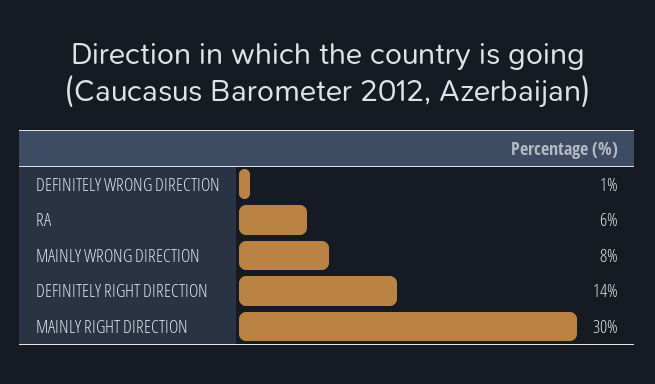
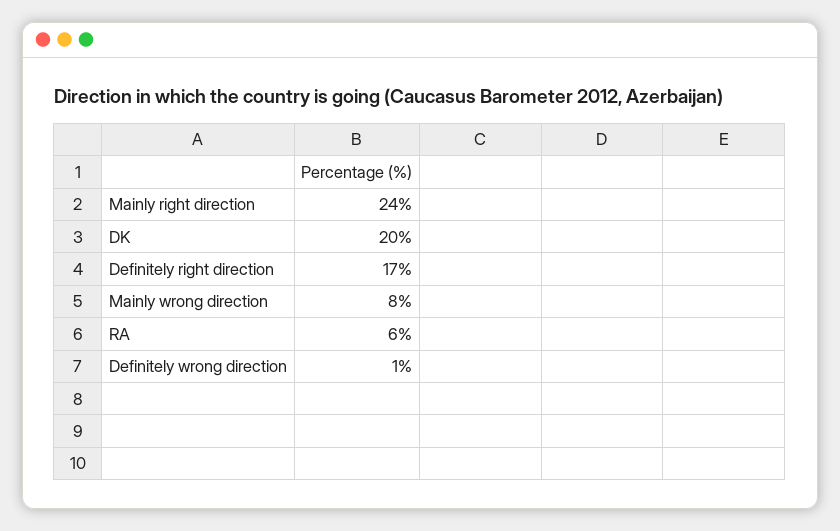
DEFINITELY RIGHT DIRECTION: 14 -> 17
MAINLY RIGHT DIRECTION: 30 -> 24
DK: none -> 20

